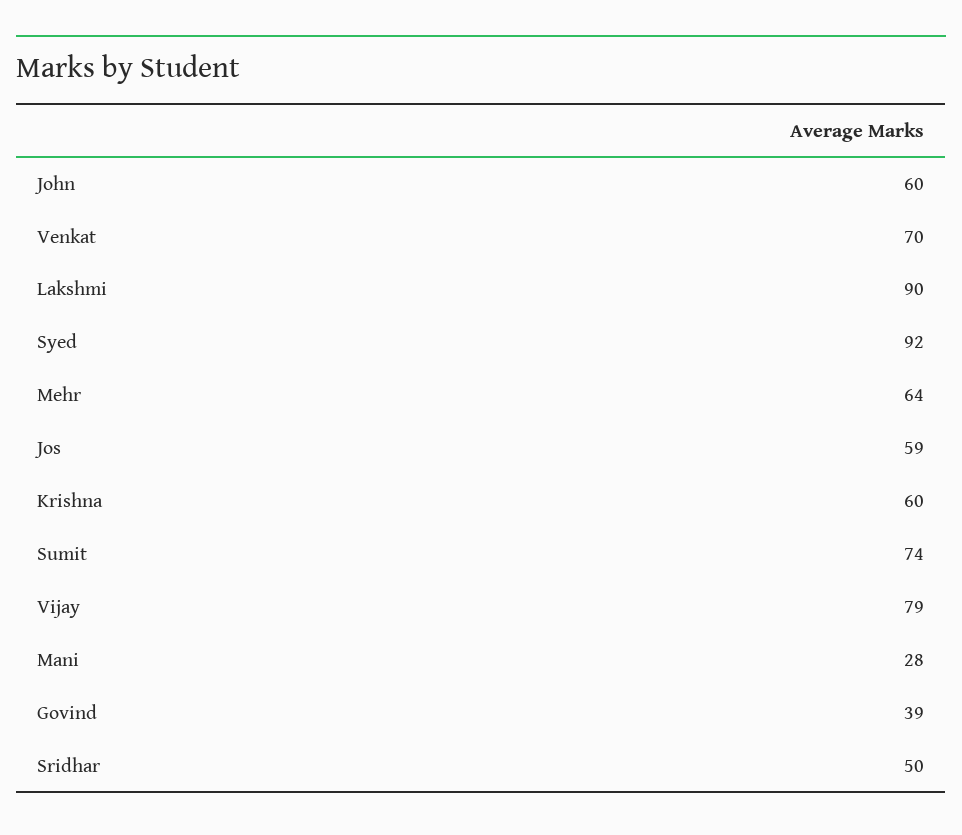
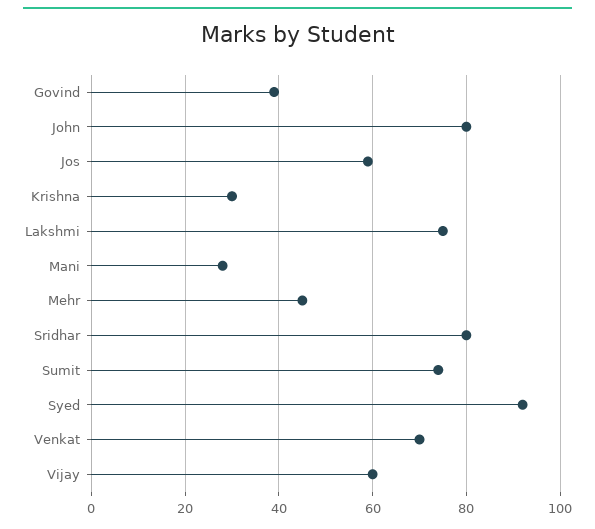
John: 60 -> 80
Lakshmi: 90 -> 75
Mehr: 64 -> 45
Krishna: 60 -> 30
Vijay: 79 -> 60
Sridhar: 50 -> 80

